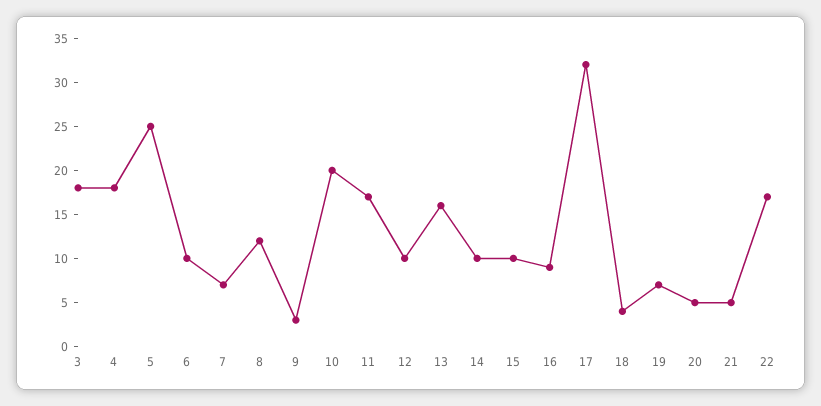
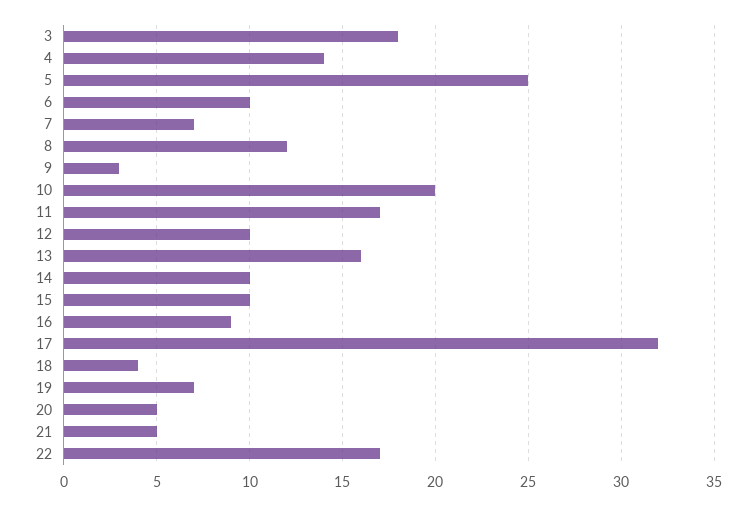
4: 18 -> 14

